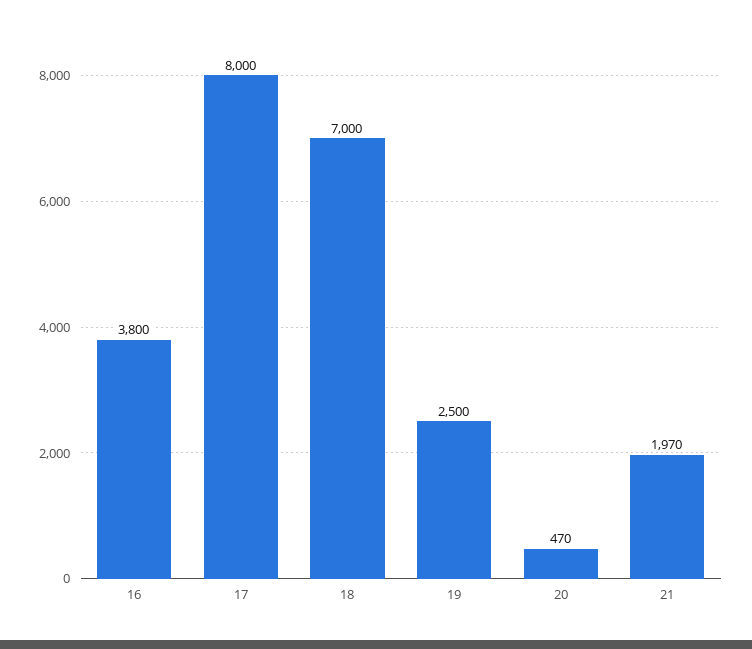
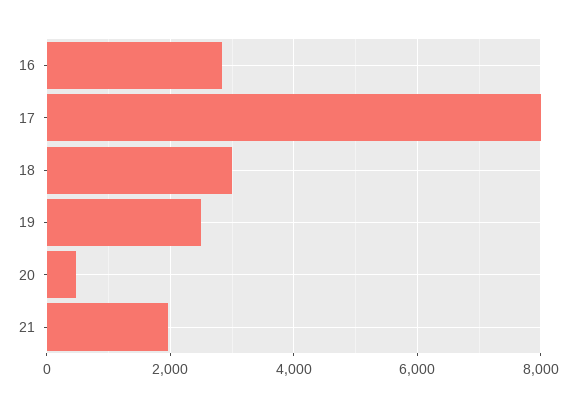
16: 3800 -> 2800
18: 7000 -> 3000

